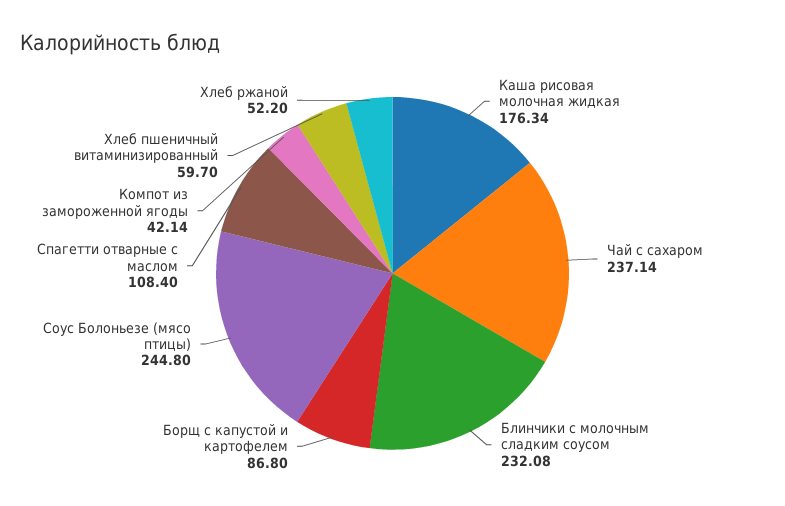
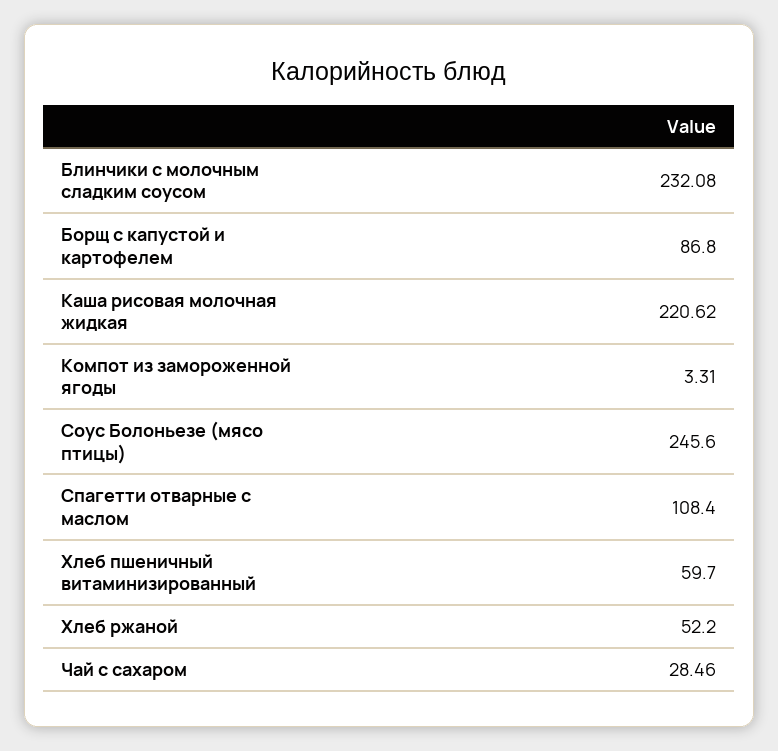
Каша рисовая молочная жидкая: 176.34 -> 220.62
Чай с сахаром: 237.14 -> 28.46
Соус Болоньезе (мясо птицы): 244.8 -> 245.6
Компот из замороженной ягоды: 42.14 -> 3.31

